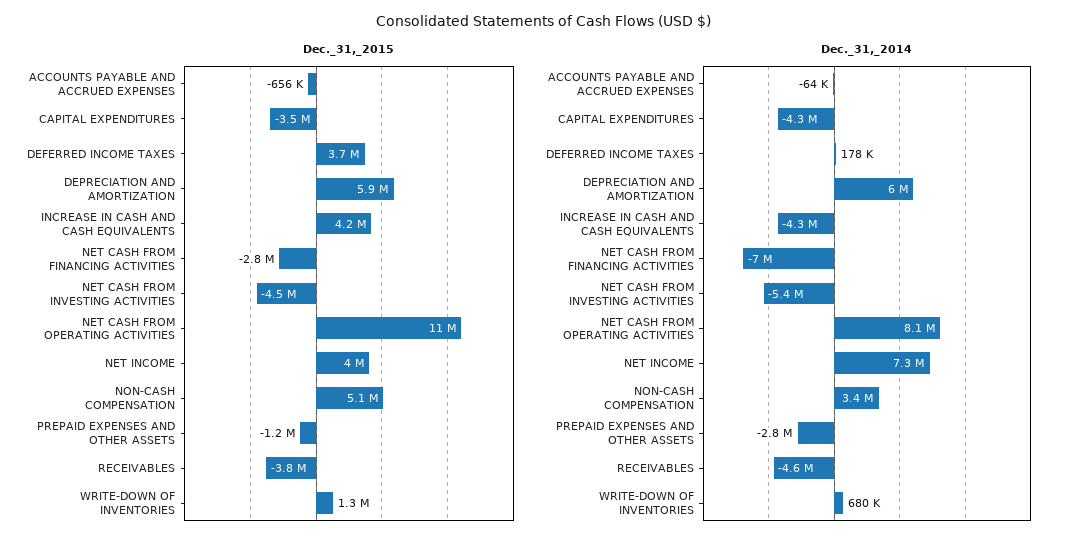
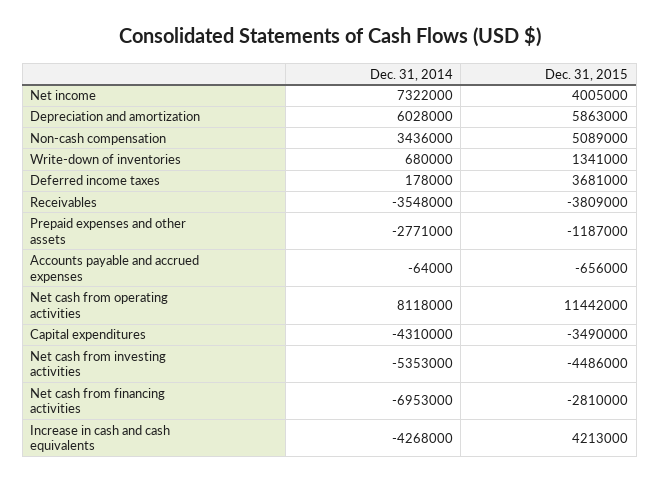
Dec._31,_2014, RECEIVABLES: -4600000 -> -3548000

